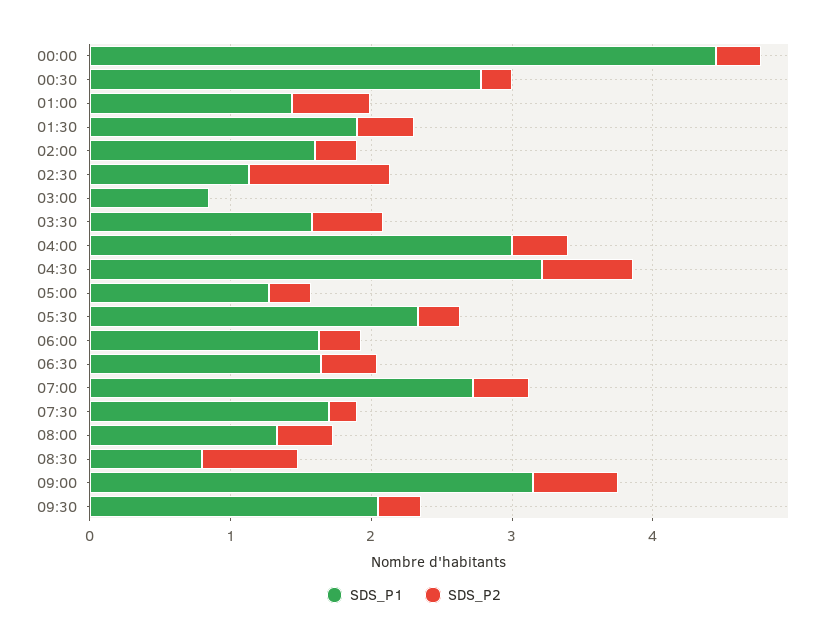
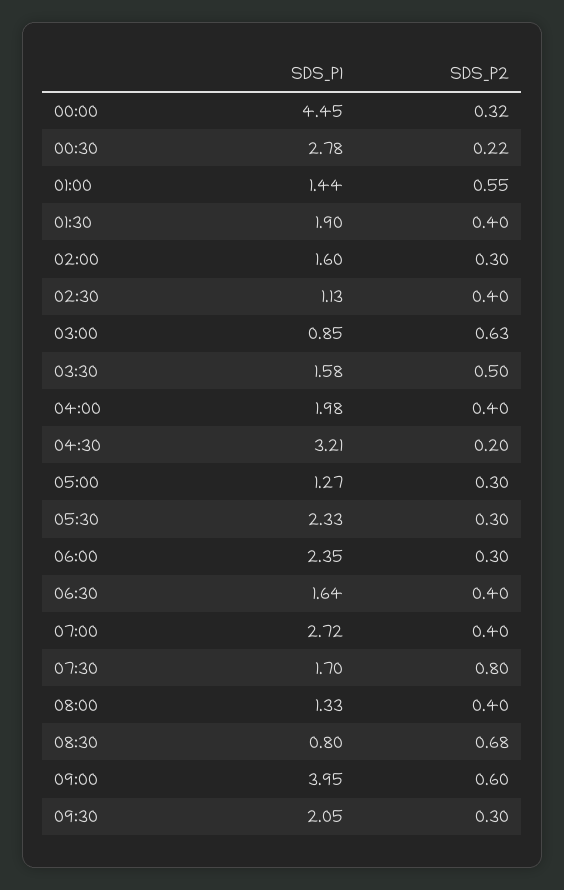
SDS_P2, 02:30: 1 -> 0.4
SDS_P2, 03:00: 0 -> 0.63
SDS_P1, 04:00: 3 -> 1.98
SDS_P2, 04:30: 0.6 -> 0.2
SDS_P1, 06:00: 1.6 -> 2.35
SDS_P2, 07:30: 0.2 -> 0.8
SDS_P1, 09:00: 3.2 -> 3.95

